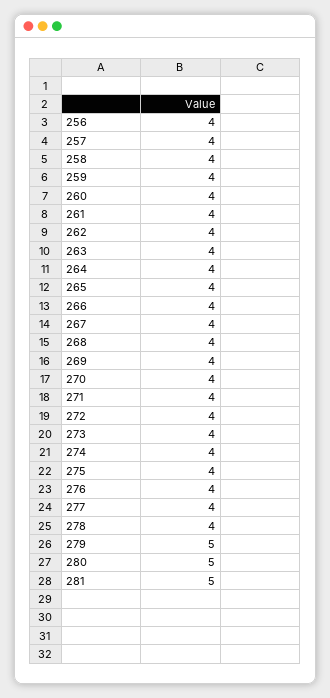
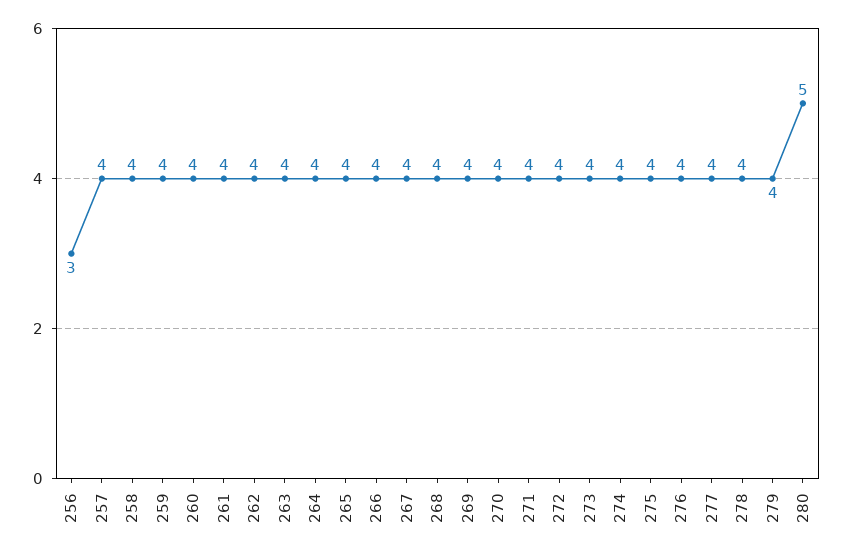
256: 4 -> 3
279: 5 -> 4
281: 5 -> none

